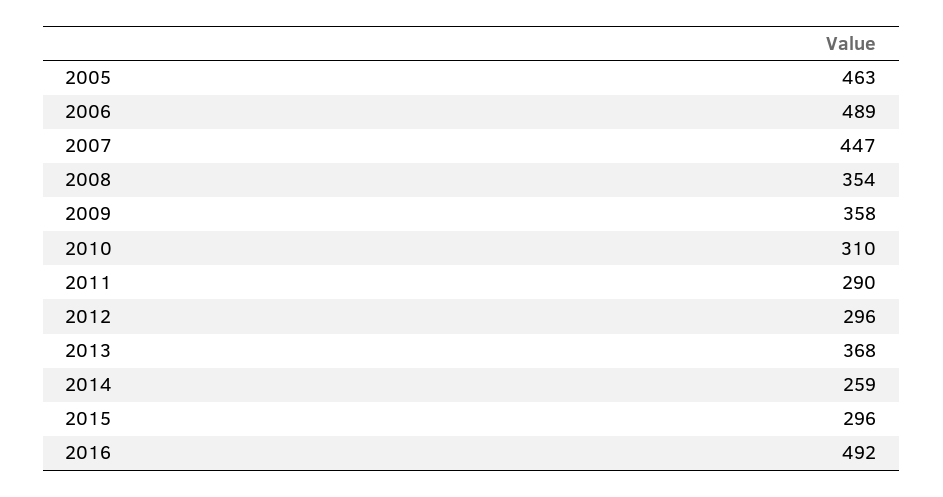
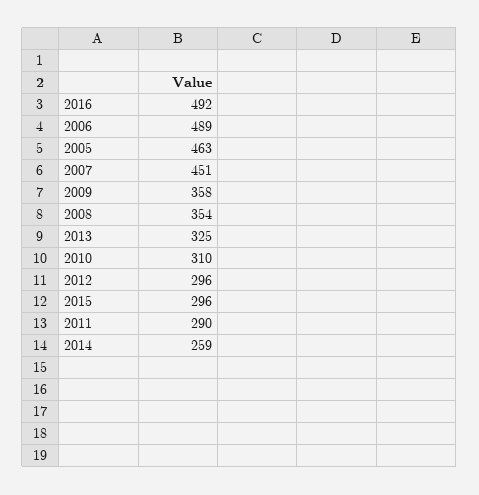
2007: 447 -> 451
2013: 368 -> 325

